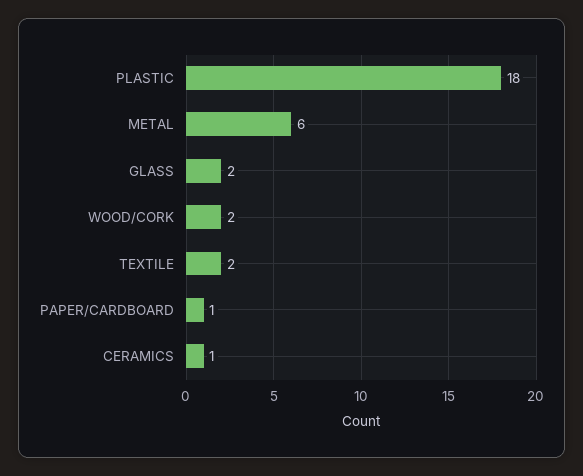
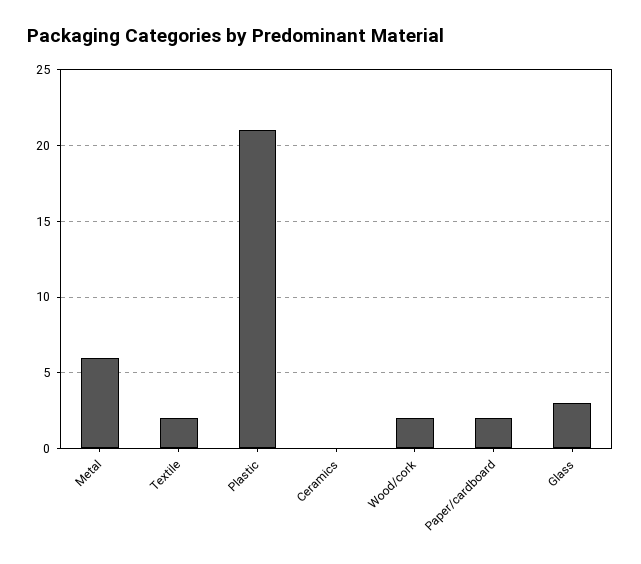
PLASTIC: 18 -> 21
GLASS: 2 -> 3
PAPER/CARDBOARD: 1 -> 2
CERAMICS: 1 -> 0

